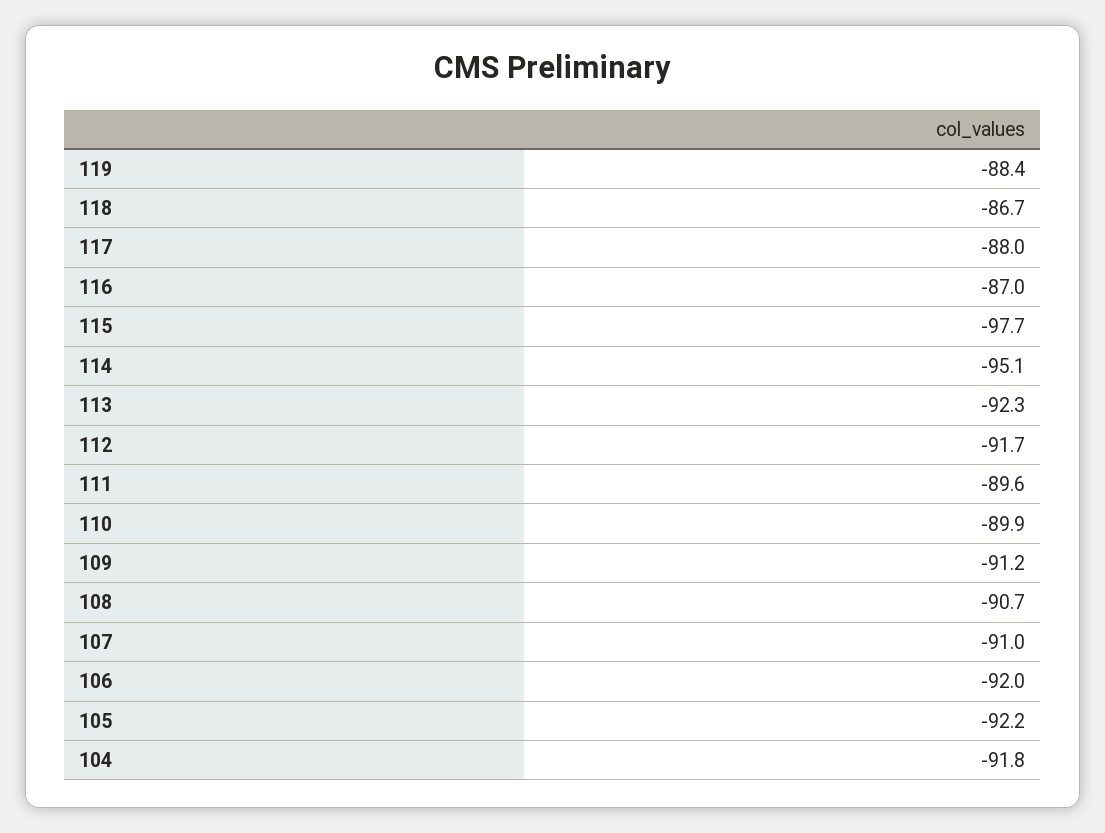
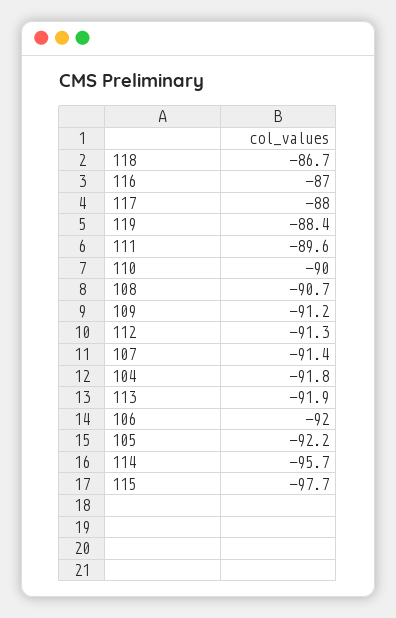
114: -95.1 -> -95.7
113: -92.3 -> -91.9
112: -91.7 -> -91.3
110: -89.9 -> -90
107: -91 -> -91.4

